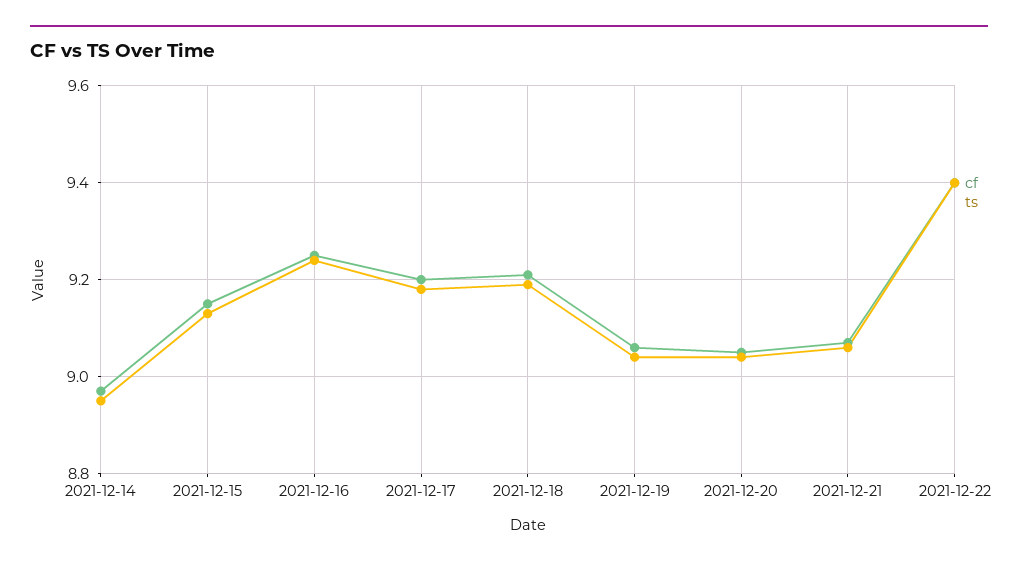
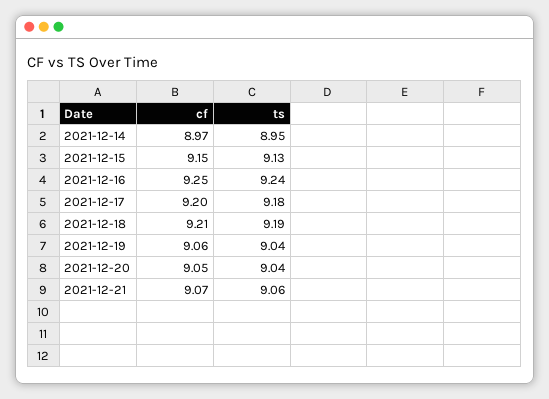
cf, 2021-12-22: 9.4 -> none
ts, 2021-12-22: 9.4 -> none

